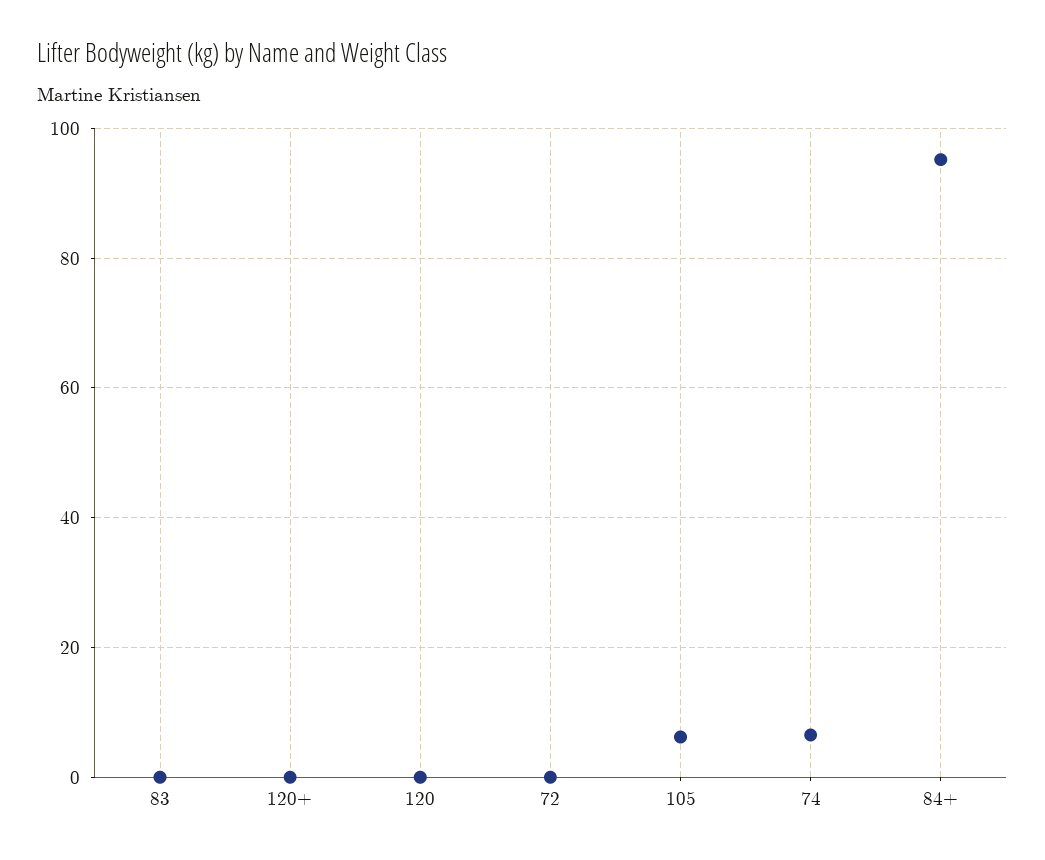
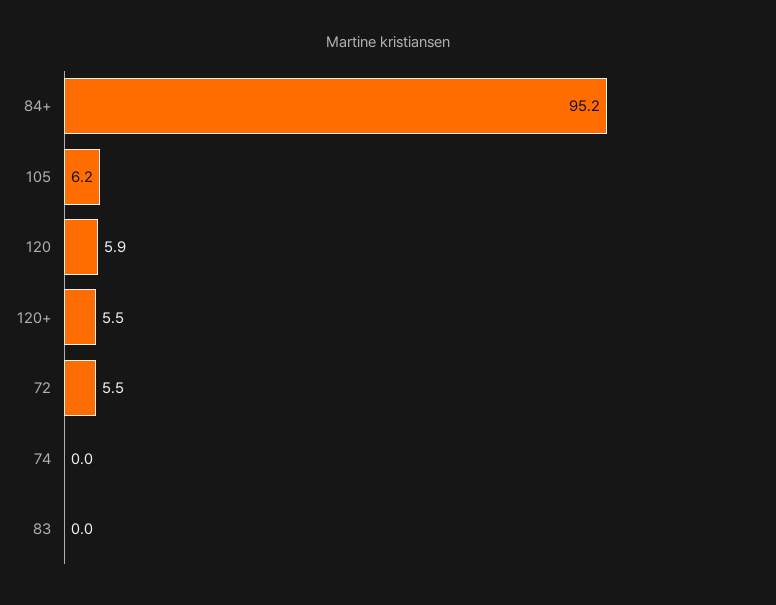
120+: 0 -> 5.5
120: 0 -> 5.9
72: 0 -> 5.5
74: 6 -> 0

